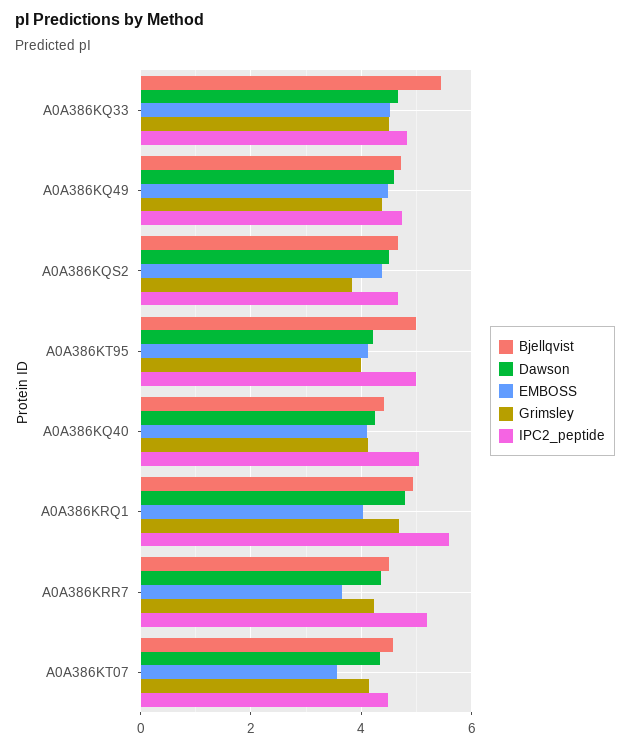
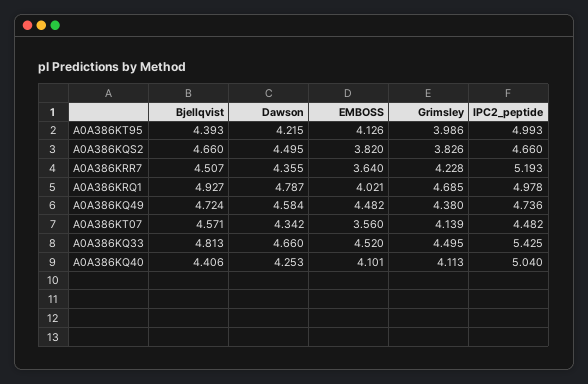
Bjellqvist, A0A386KQ33: 5.4 -> 4.813
IPC2_peptide, A0A386KQ33: 4.8 -> 5.425
EMBOSS, A0A386KQS2: 4.4 -> 3.82
Bjellqvist, A0A386KT95: 5 -> 4.393
IPC2_peptide, A0A386KRQ1: 5.6 -> 4.978

